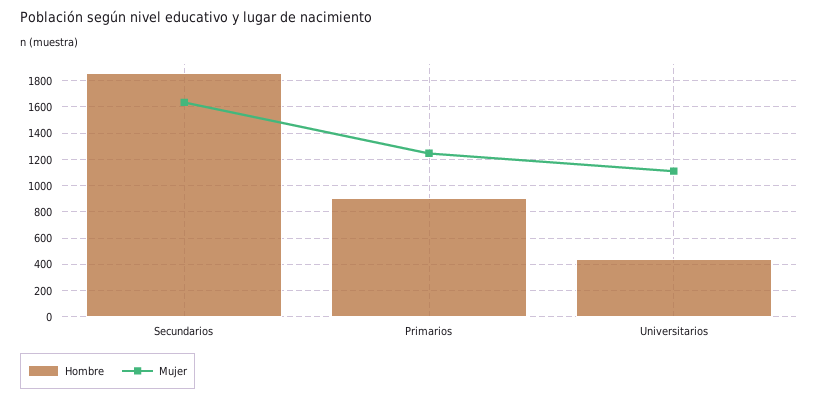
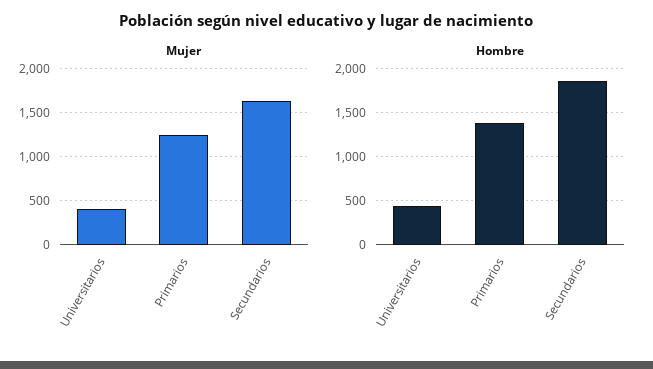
Hombre, Primarios: 900 -> 1400
Mujer, Universitarios: 1100 -> 400

